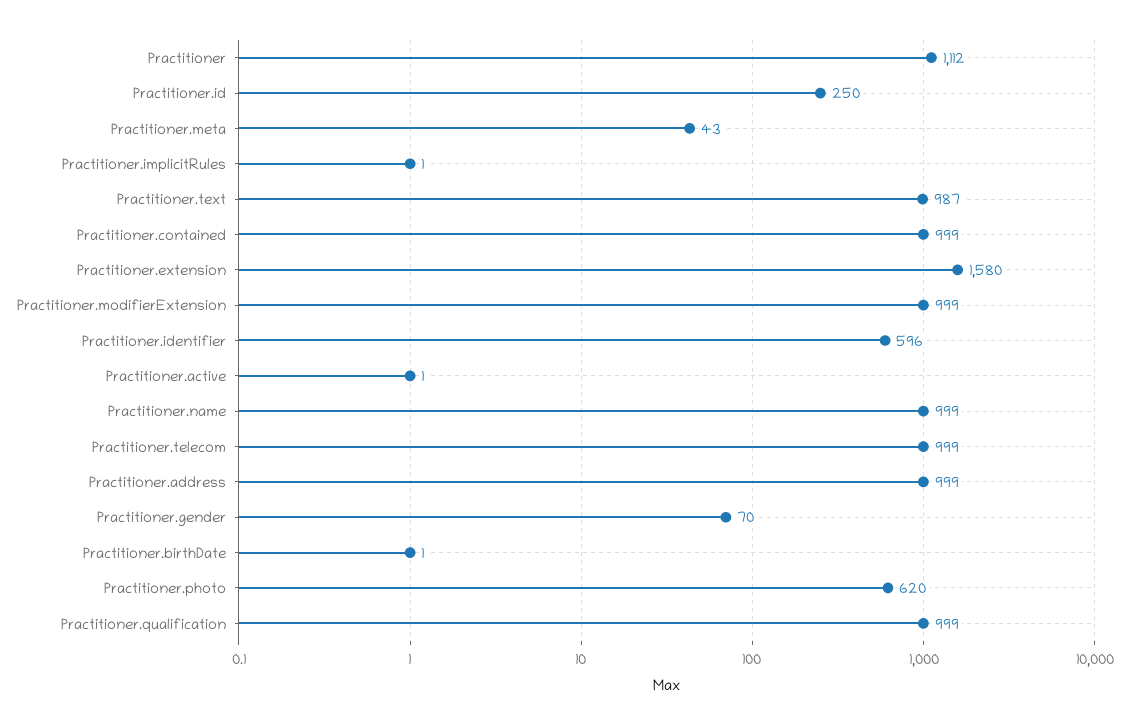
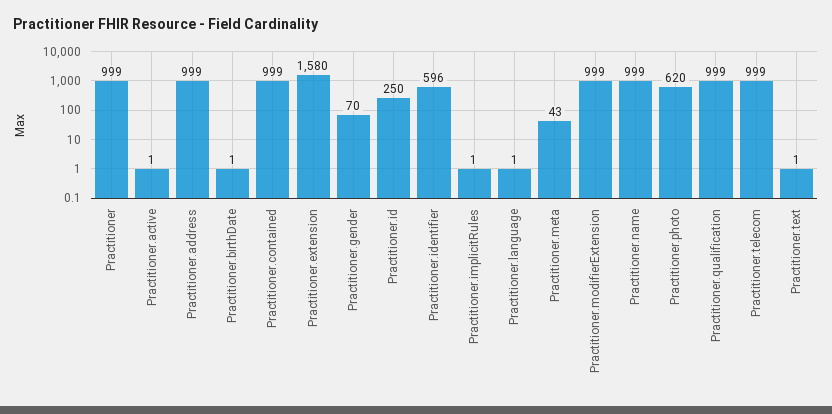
Practitioner: 1112 -> 999
Practitioner.text: 987 -> 1
Practitioner.language: none -> 1

